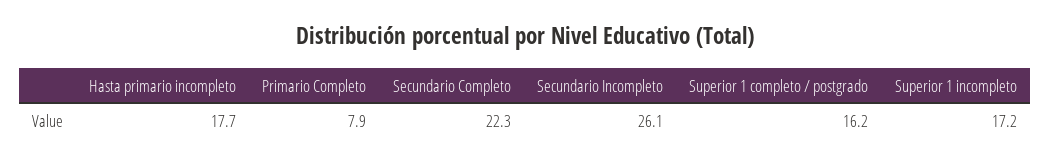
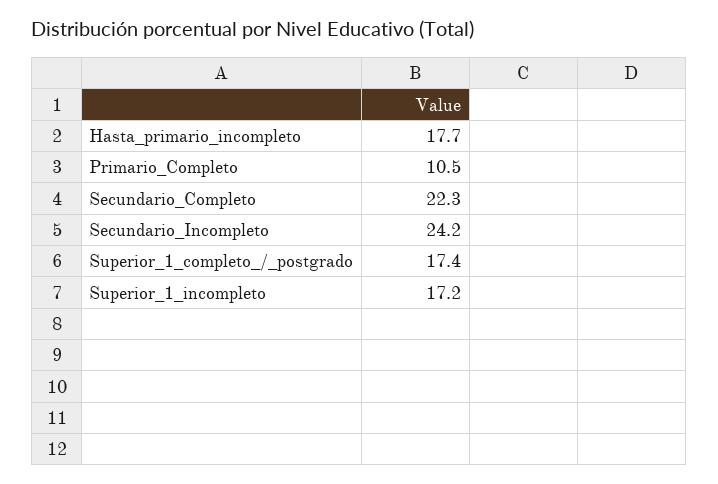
Primario Completo: 7.9 -> 10.5
Secundario Incompleto: 26.1 -> 24.2
Superior 1 completo / postgrado: 16.2 -> 17.4

